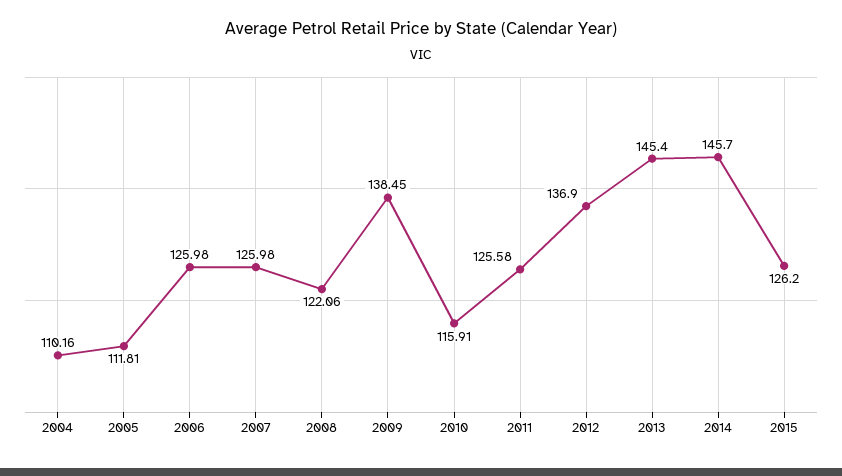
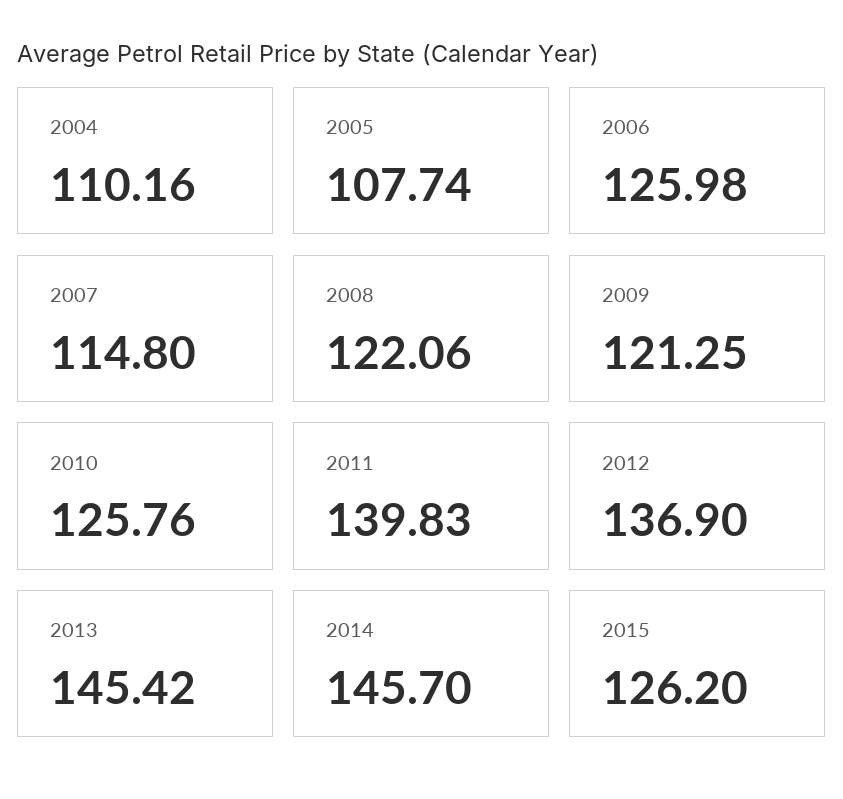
2005: 111.81 -> 107.74
2007: 125.98 -> 114.8
2009: 138.45 -> 121.25
2010: 115.91 -> 125.76
2011: 125.58 -> 139.83
2013: 145.4 -> 145.42

